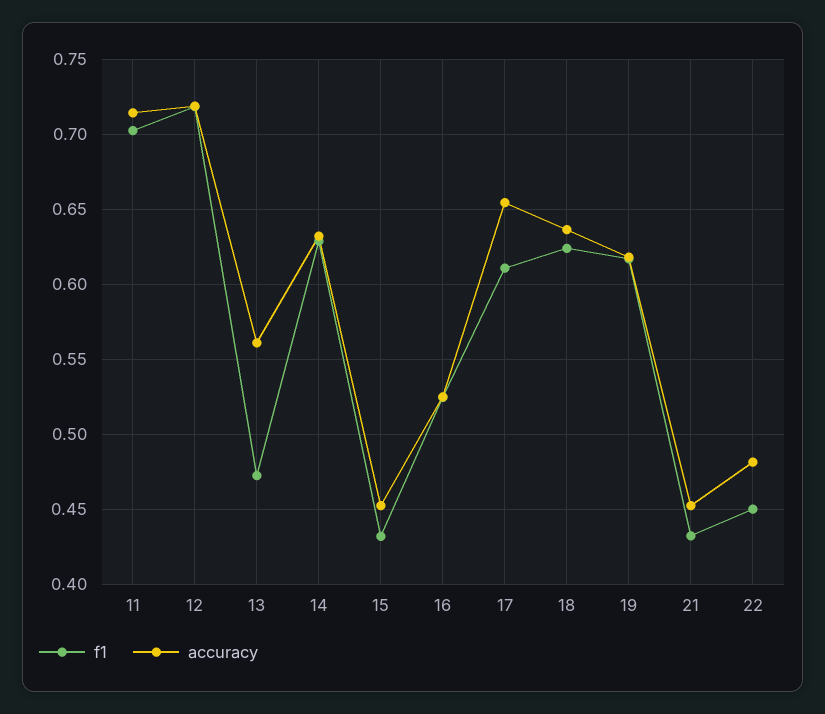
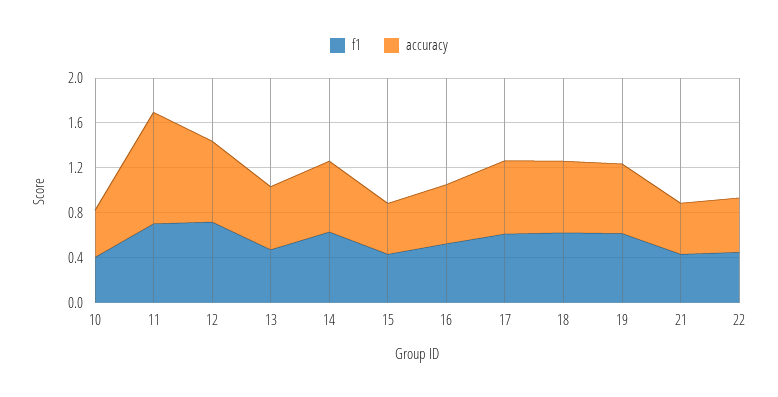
accuracy, 11: 0.715 -> 1
f1, 10: none -> 0.4
accuracy, 10: none -> 0.4

